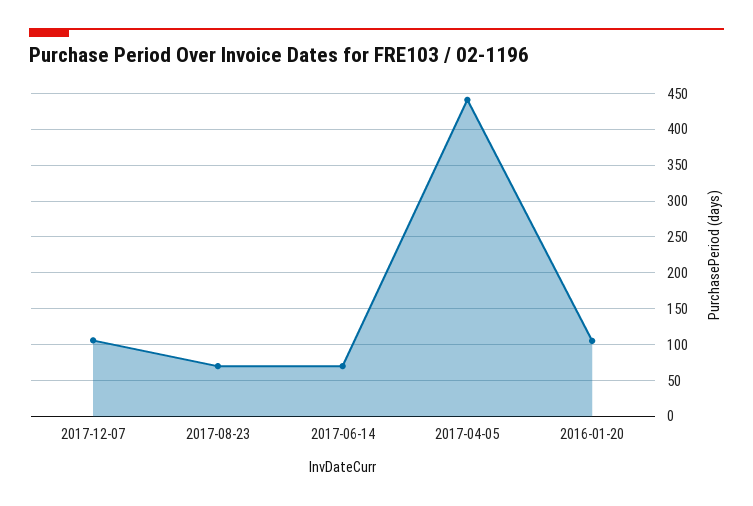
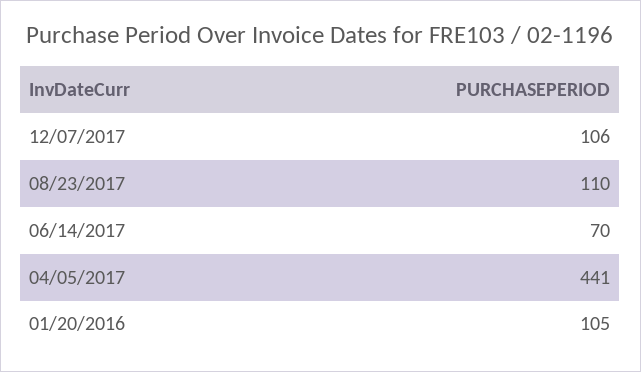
2017-08-23: 70 -> 110

